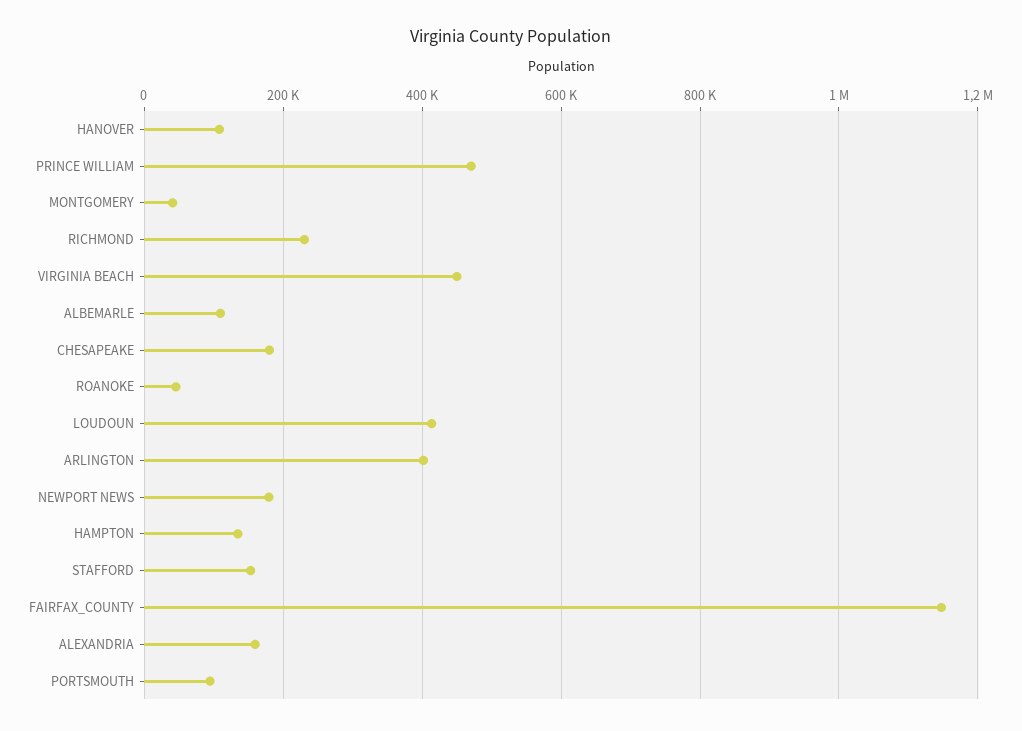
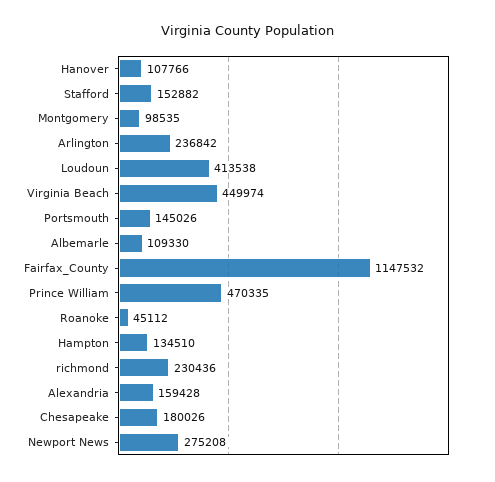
MONTGOMERY: 40000 -> 98535
ARLINGTON: 400000 -> 236842
NEWPORT NEWS: 180000 -> 275208
PORTSMOUTH: 100000 -> 145026

